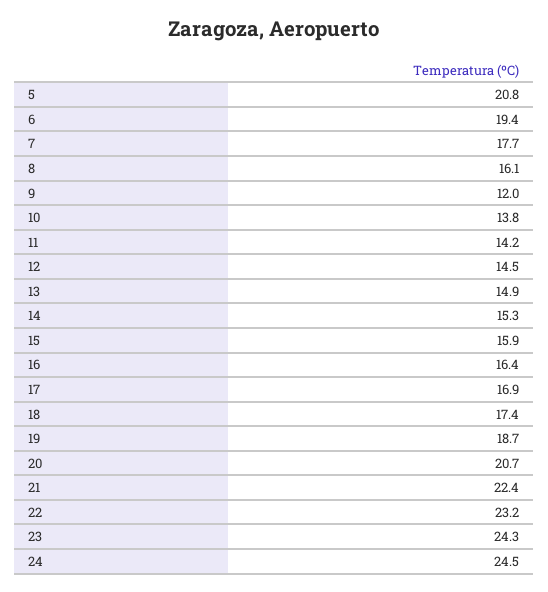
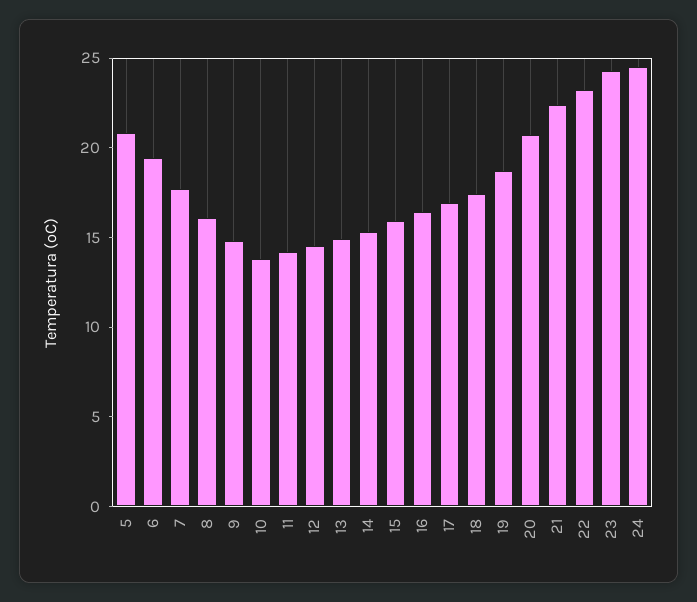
9: 12 -> 15

